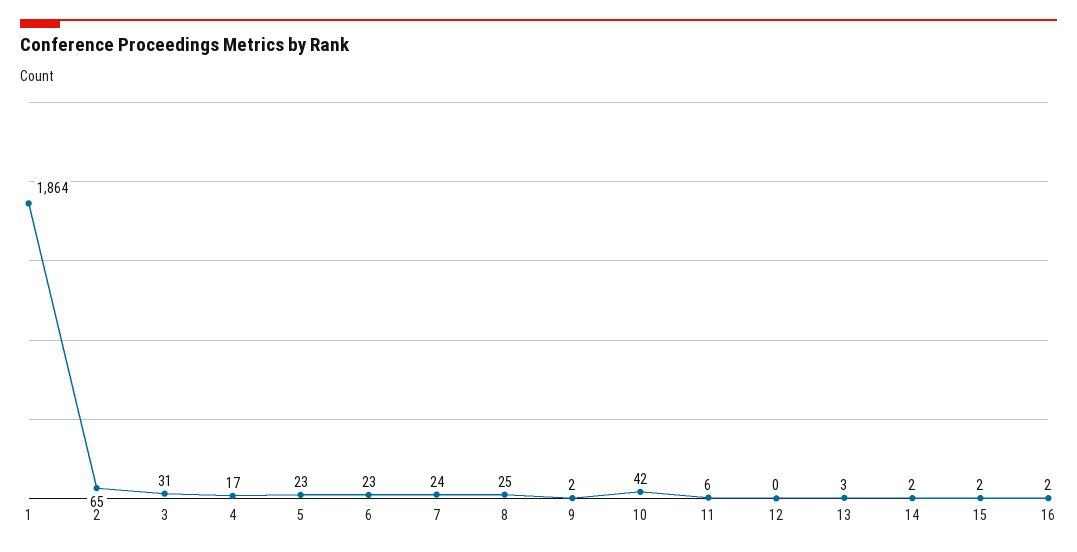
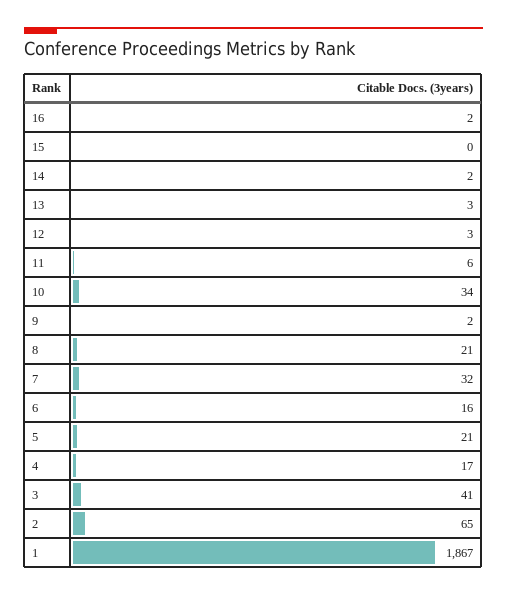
1: 1864 -> 1867
3: 31 -> 41
5: 23 -> 21
6: 23 -> 16
7: 24 -> 32
8: 25 -> 21
10: 42 -> 34
12: 0 -> 3
15: 2 -> 0

